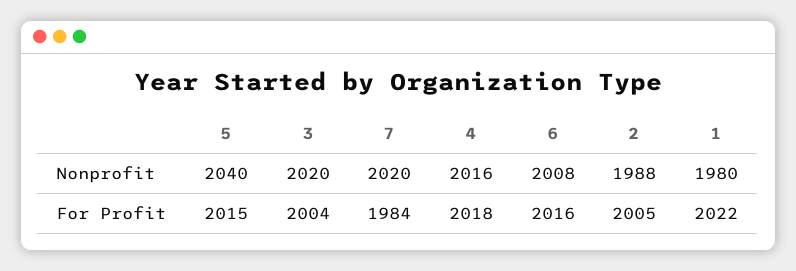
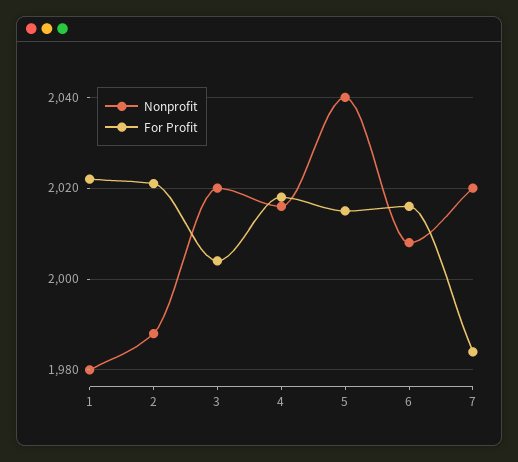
For Profit, 2: 2005 -> 2020

